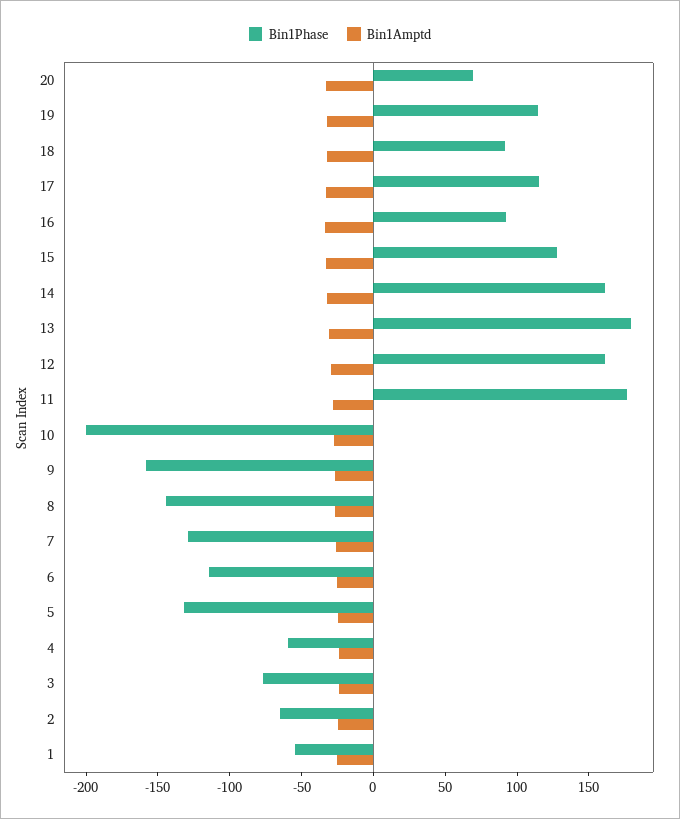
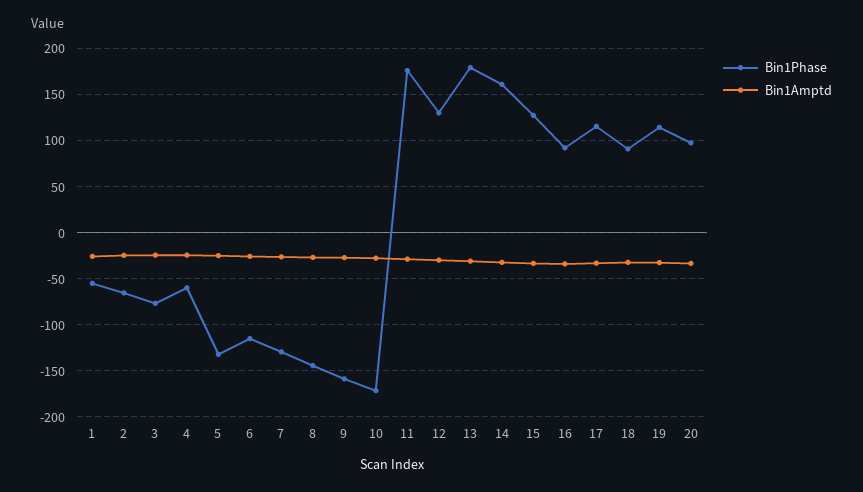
Bin1Phase, 20: 70 -> 100
Bin1Phase, 12: 160 -> 130
Bin1Phase, 10: -200 -> -170

